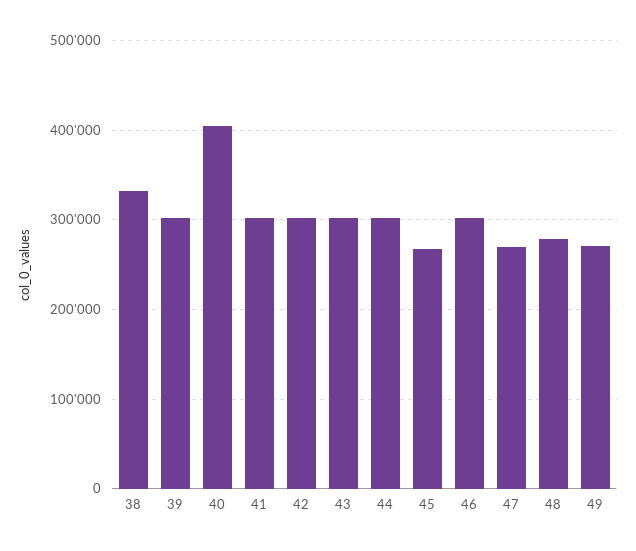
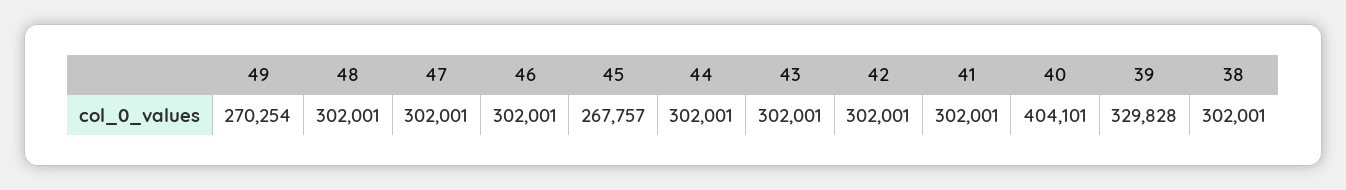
38: 330000 -> 302001
39: 300000 -> 329828
47: 270000 -> 302001
48: 280000 -> 302001

